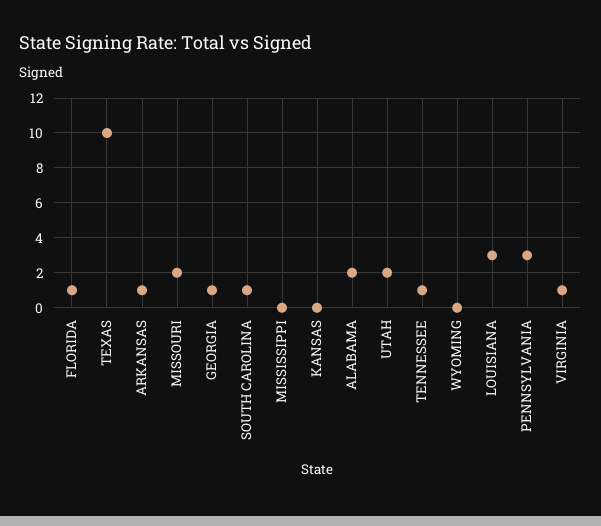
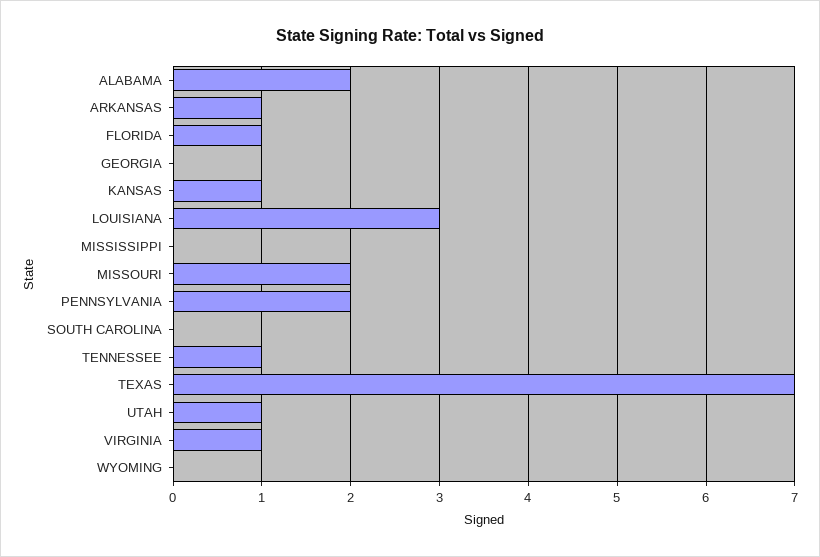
TEXAS: 10 -> 7
GEORGIA: 1 -> 0
SOUTH CAROLINA: 1 -> 0
KANSAS: 0 -> 1
UTAH: 2 -> 1
PENNSYLVANIA: 3 -> 2

